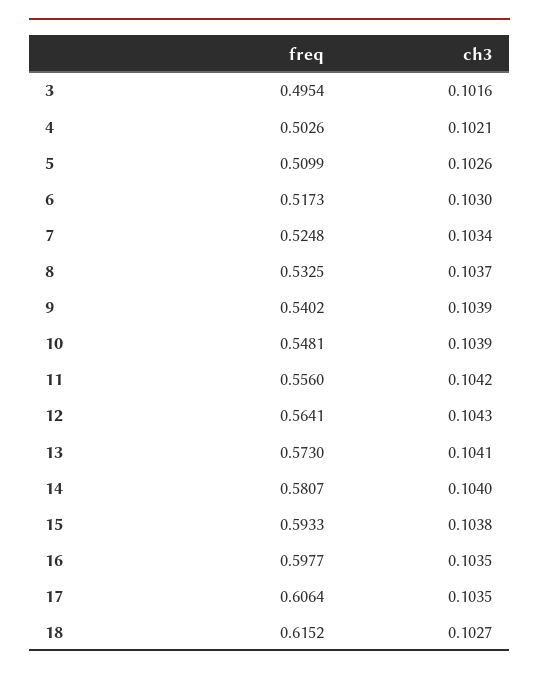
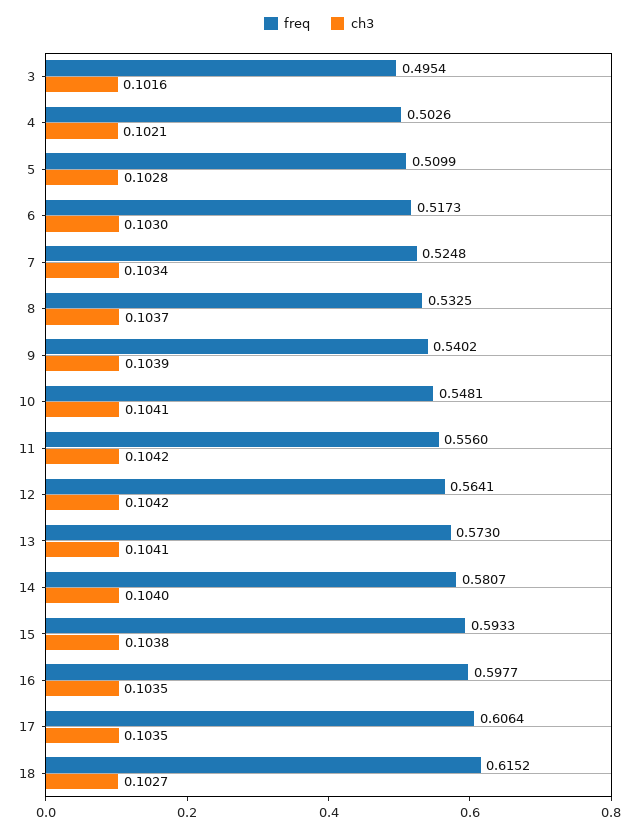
ch3, 5: 0.1026 -> 0.1028
ch3, 10: 0.1039 -> 0.1041
ch3, 12: 0.1043 -> 0.1042

